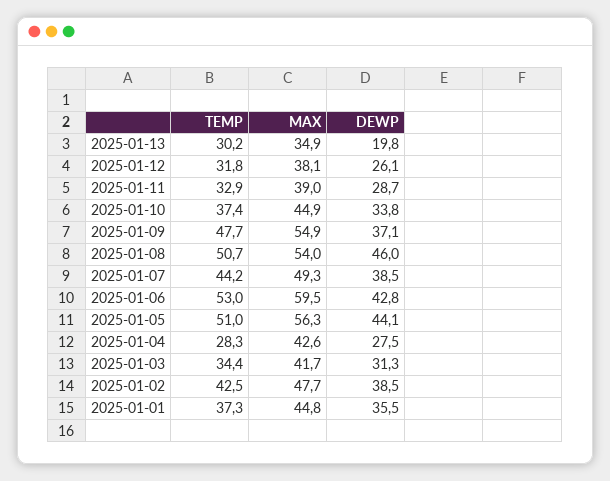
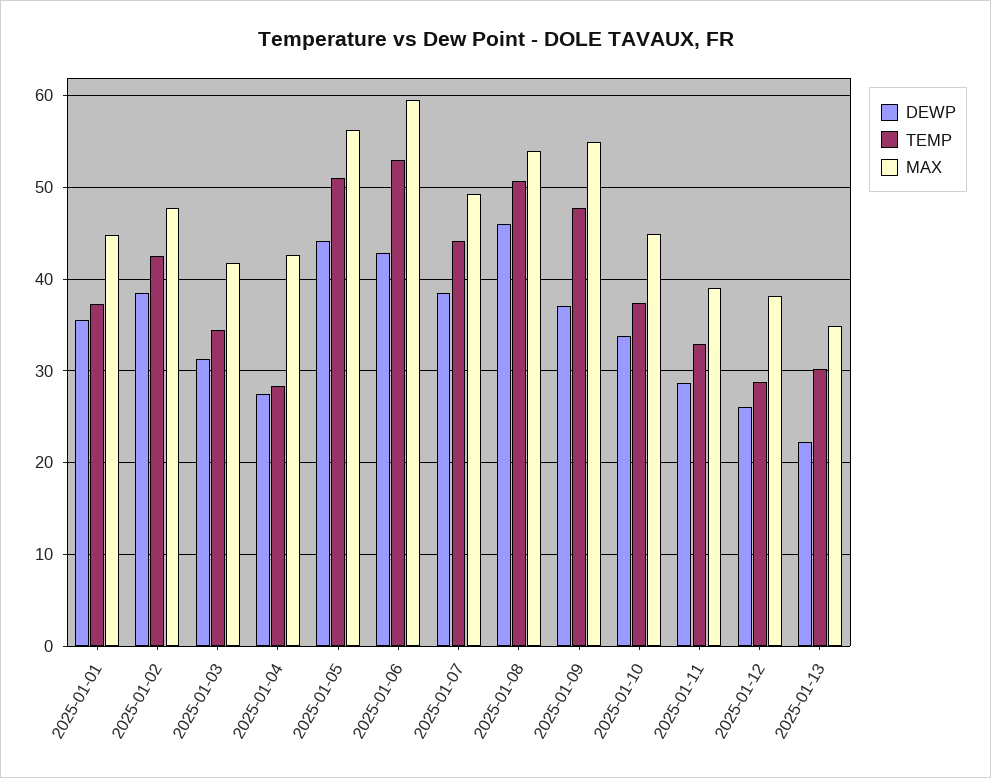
DEWP, 2025-01-13: 19.8 -> 22
TEMP, 2025-01-12: 31.8 -> 29

